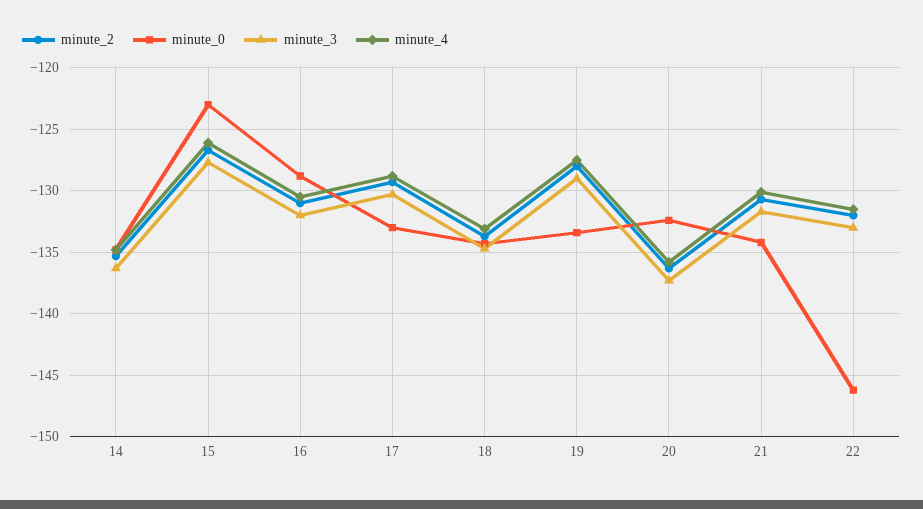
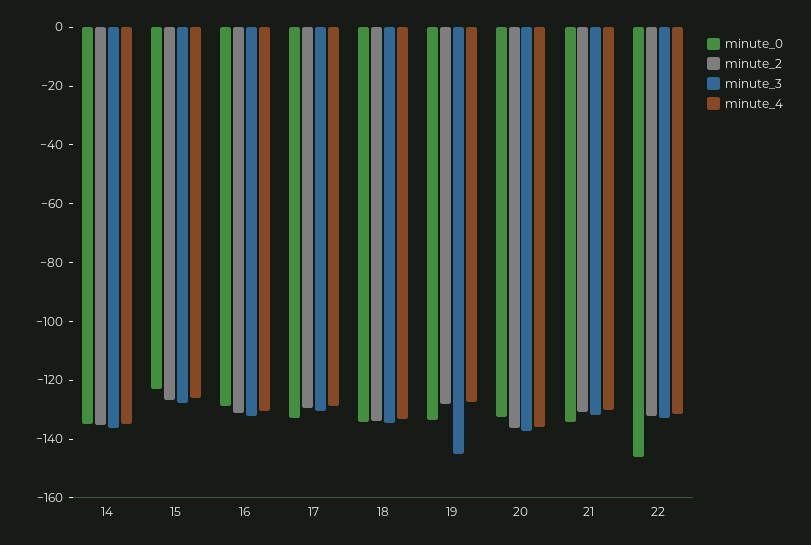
minute_3, 19: -129 -> -145

